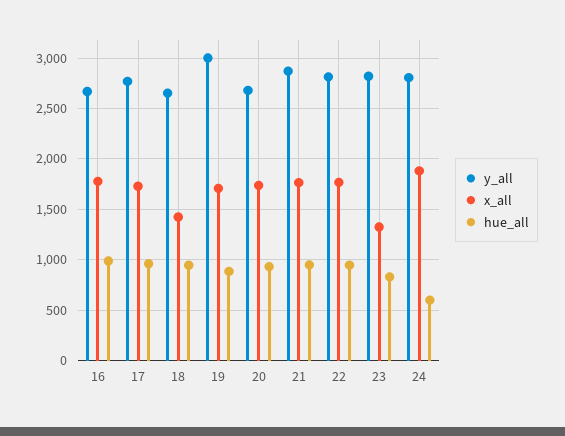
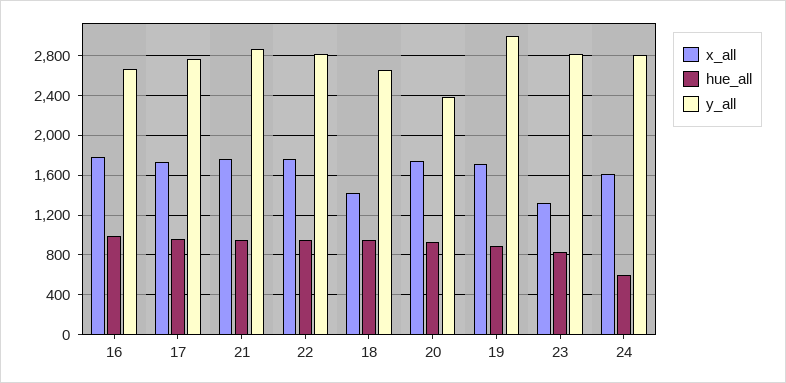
y_all, 20: 2700 -> 2400
x_all, 24: 1900 -> 1600

